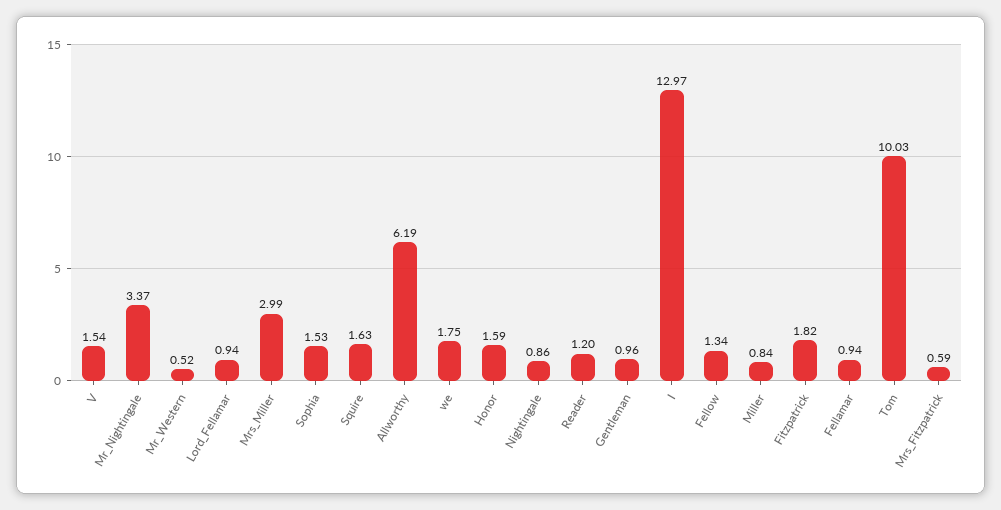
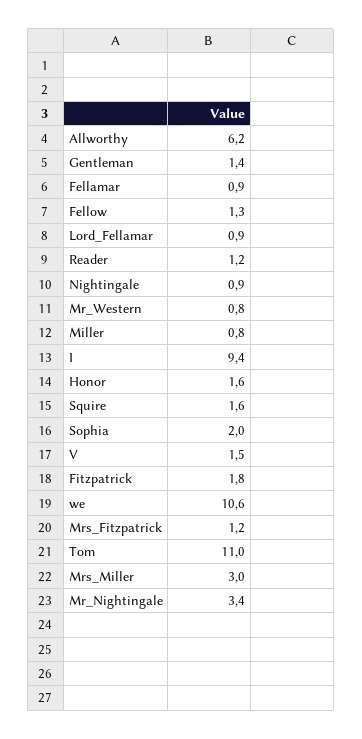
Mr_Western: 0.52 -> 0.8
Sophia: 1.53 -> 2
we: 1.75 -> 10.6
Gentleman: 0.96 -> 1.4
I: 12.97 -> 9.4
Tom: 10.03 -> 11
Mrs_Fitzpatrick: 0.59 -> 1.2

